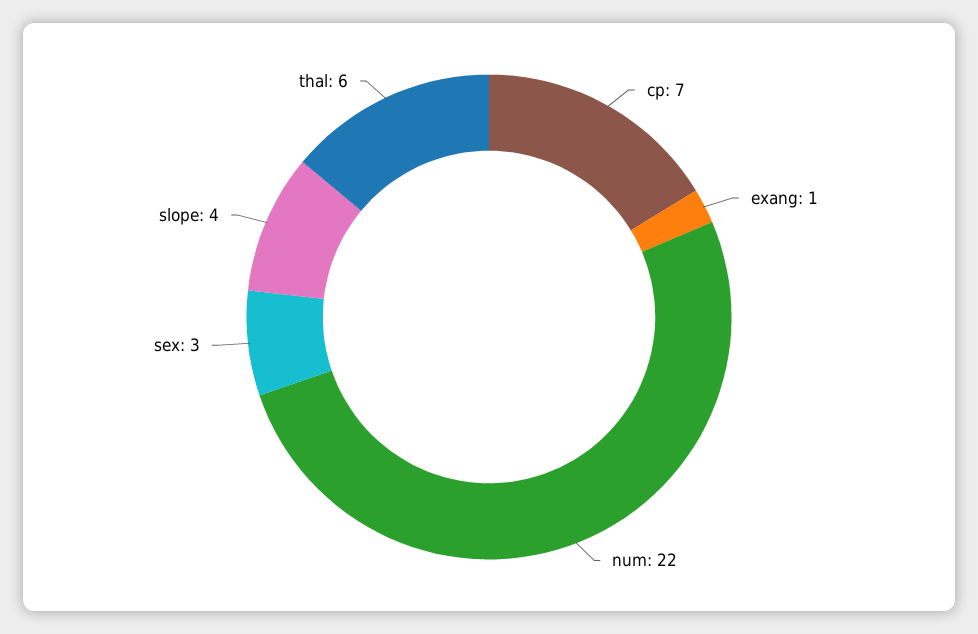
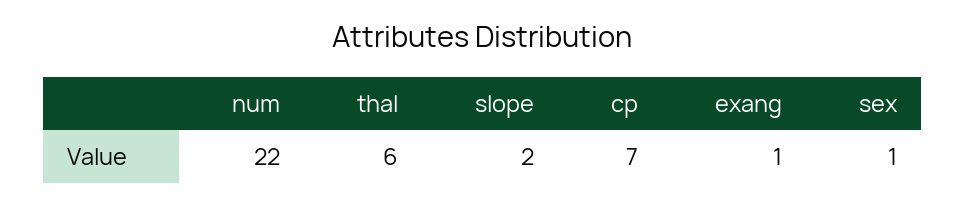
sex: 3 -> 1
slope: 4 -> 2

